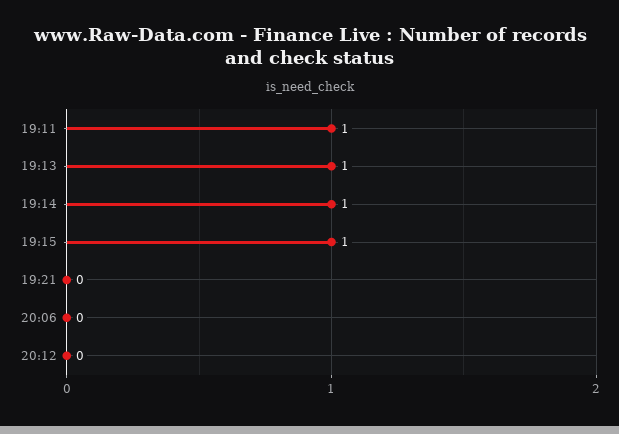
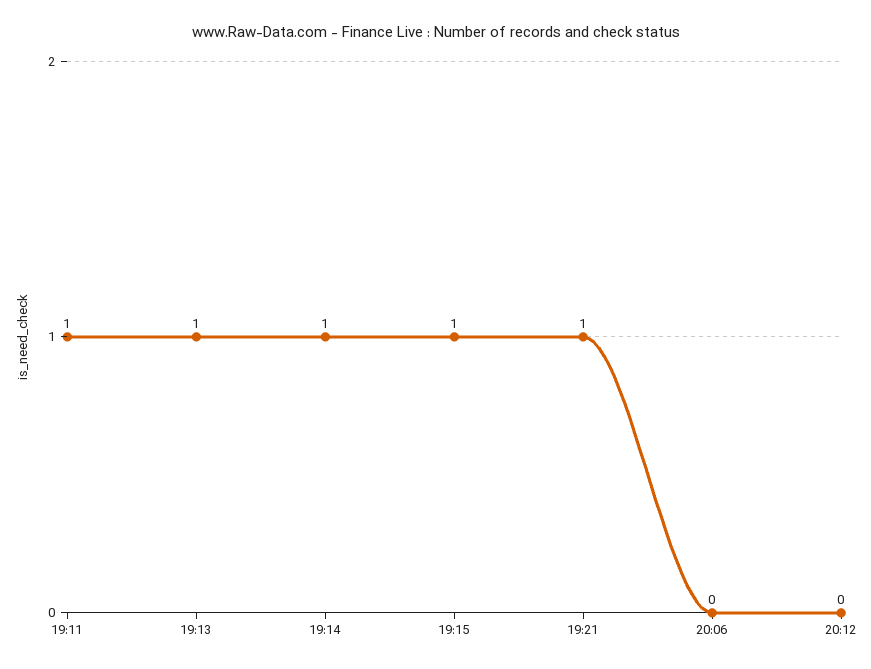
19:21: 0 -> 1

